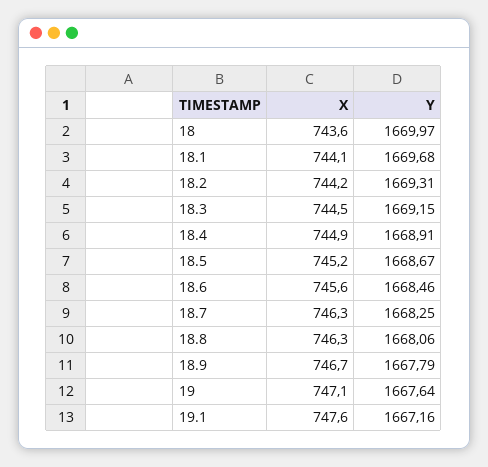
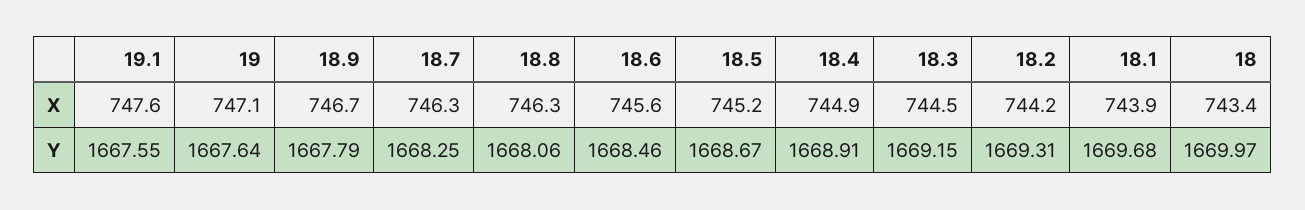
X, 18: 743.6 -> 743.4
X, 18.1: 744.1 -> 743.9
Y, 19.1: 1667.16 -> 1667.55

